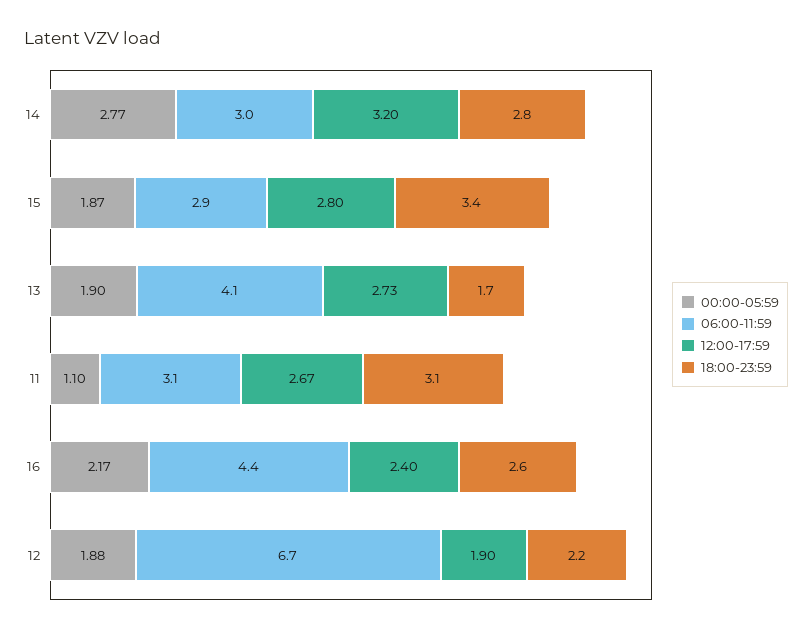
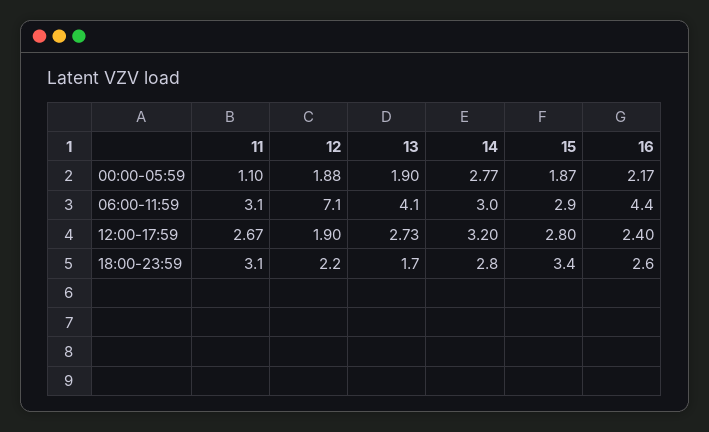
06:00-11:59, 12: 6.7 -> 7.1

